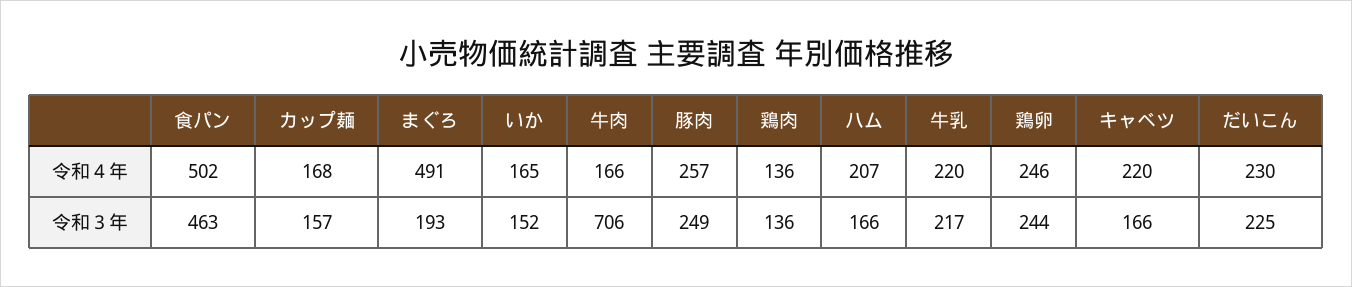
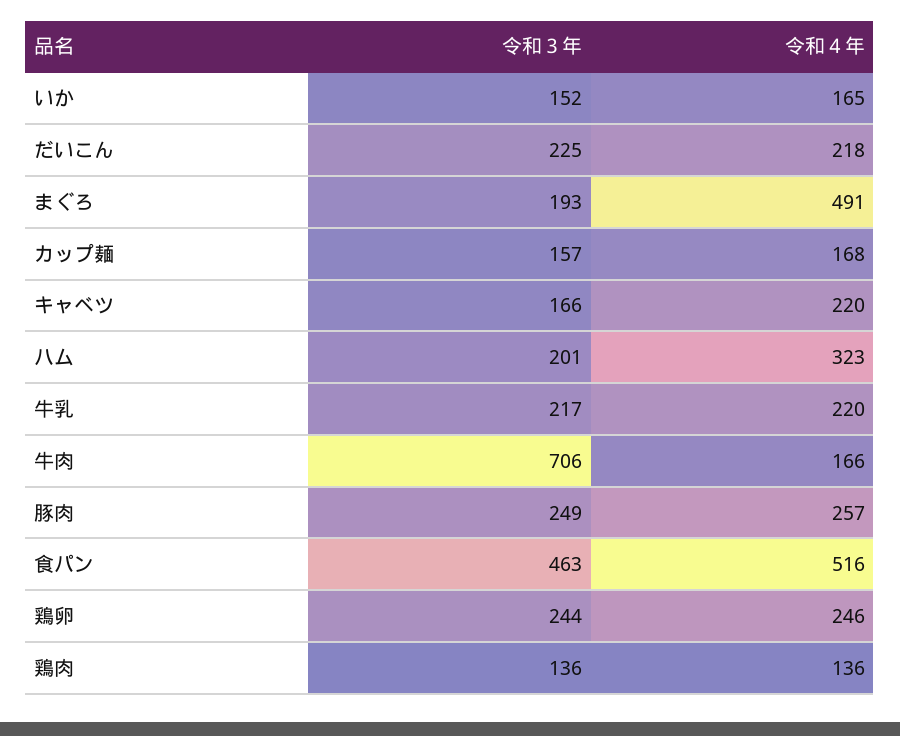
食パン, 令和４年: 502 -> 516
ハム, 令和４年: 207 -> 323
だいこん, 令和４年: 230 -> 218
ハム, 令和３年: 166 -> 201

